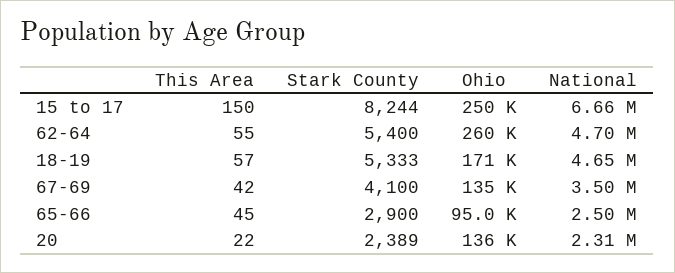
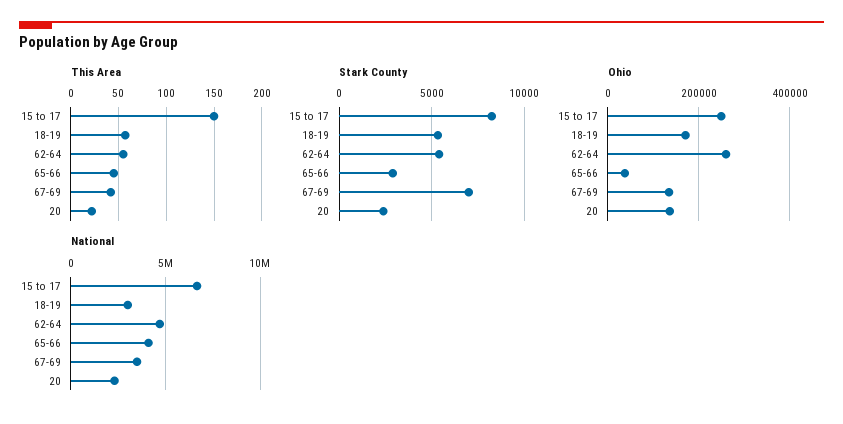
National, 18-19: 4650000 -> 3000000
Stark County, 67-69: 4100 -> 7000
Ohio, 65-66: 95000 -> 40000
National, 65-66: 2500000 -> 4000000

